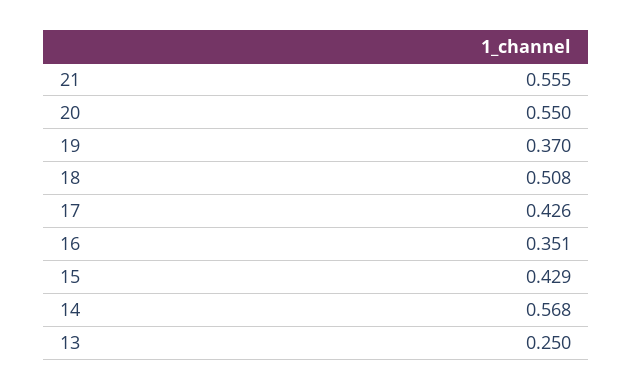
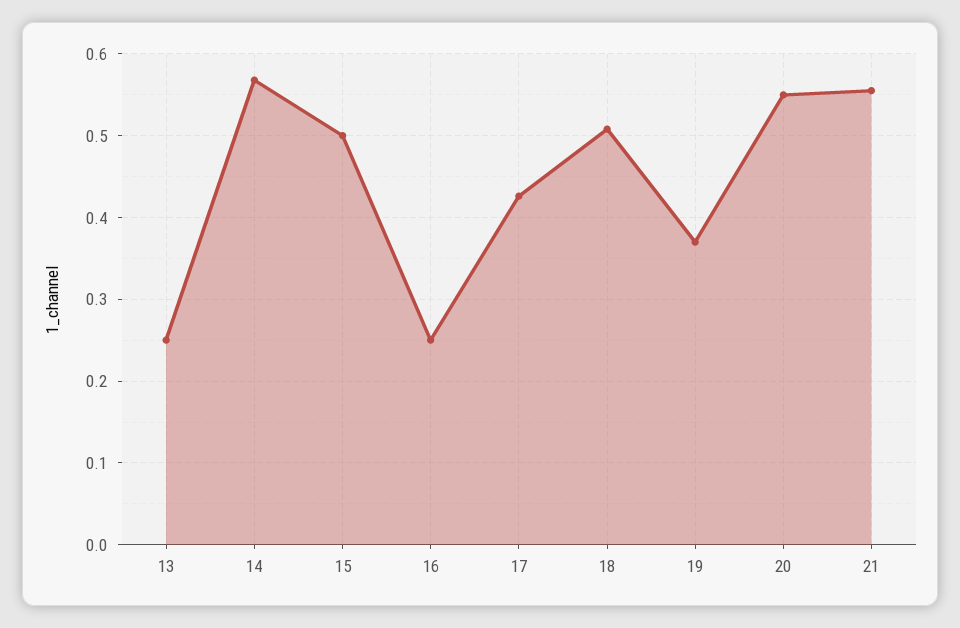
16: 0.351 -> 0.25
15: 0.429 -> 0.5

